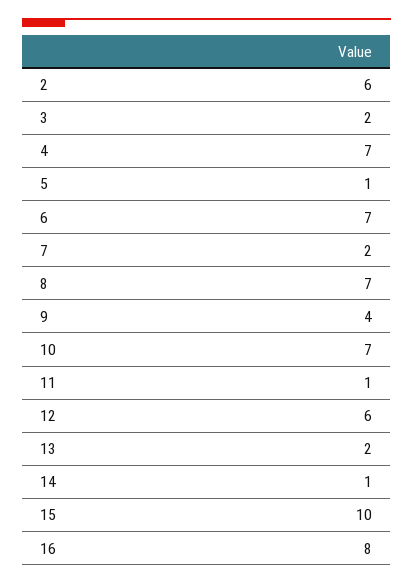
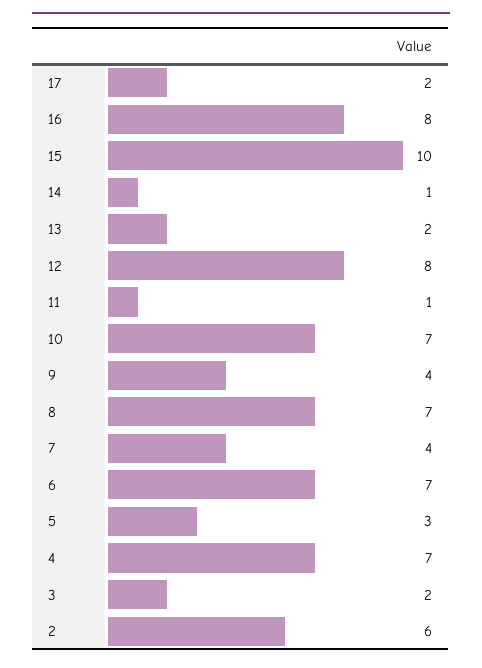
5: 1 -> 3
7: 2 -> 4
12: 6 -> 8
17: none -> 2

